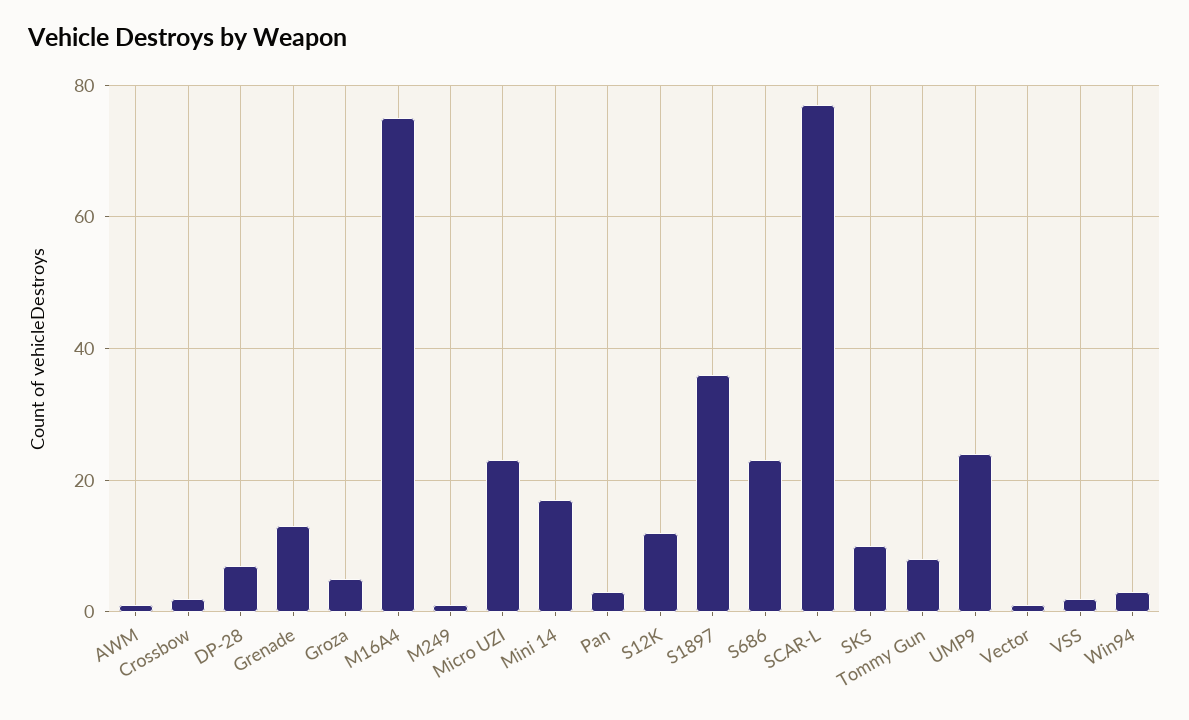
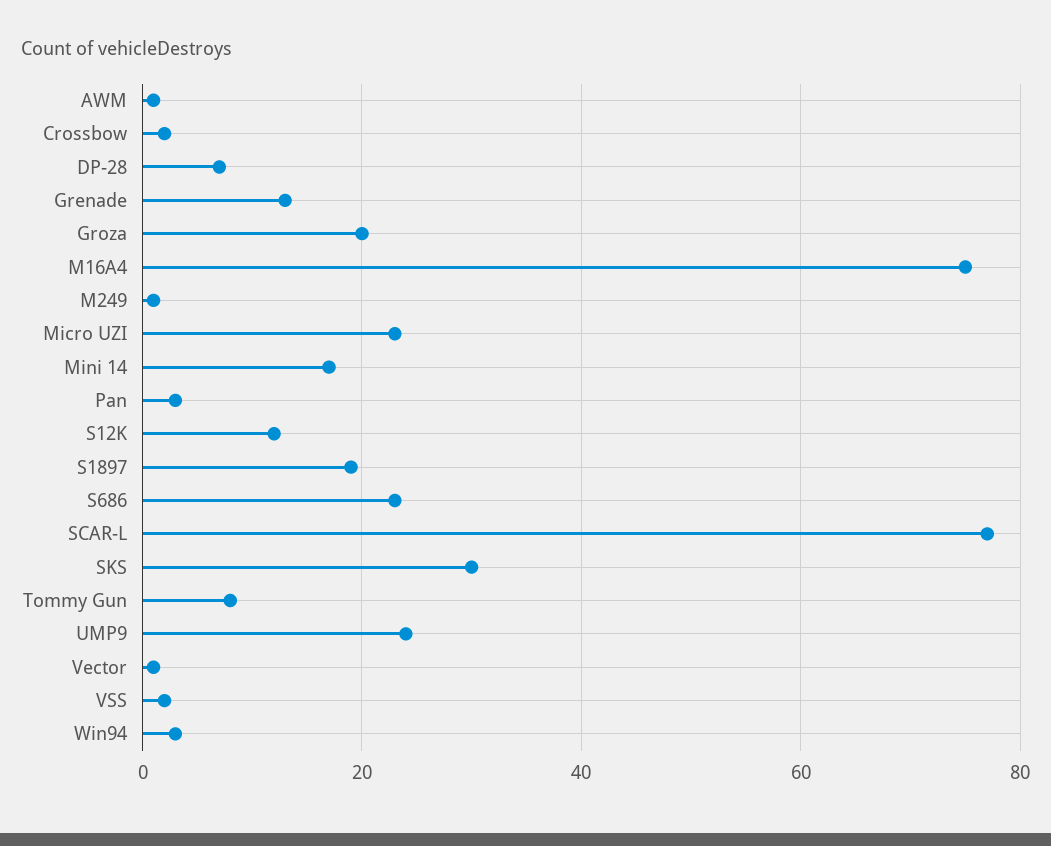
Groza: 5 -> 20
S1897: 35 -> 20
SKS: 10 -> 30

